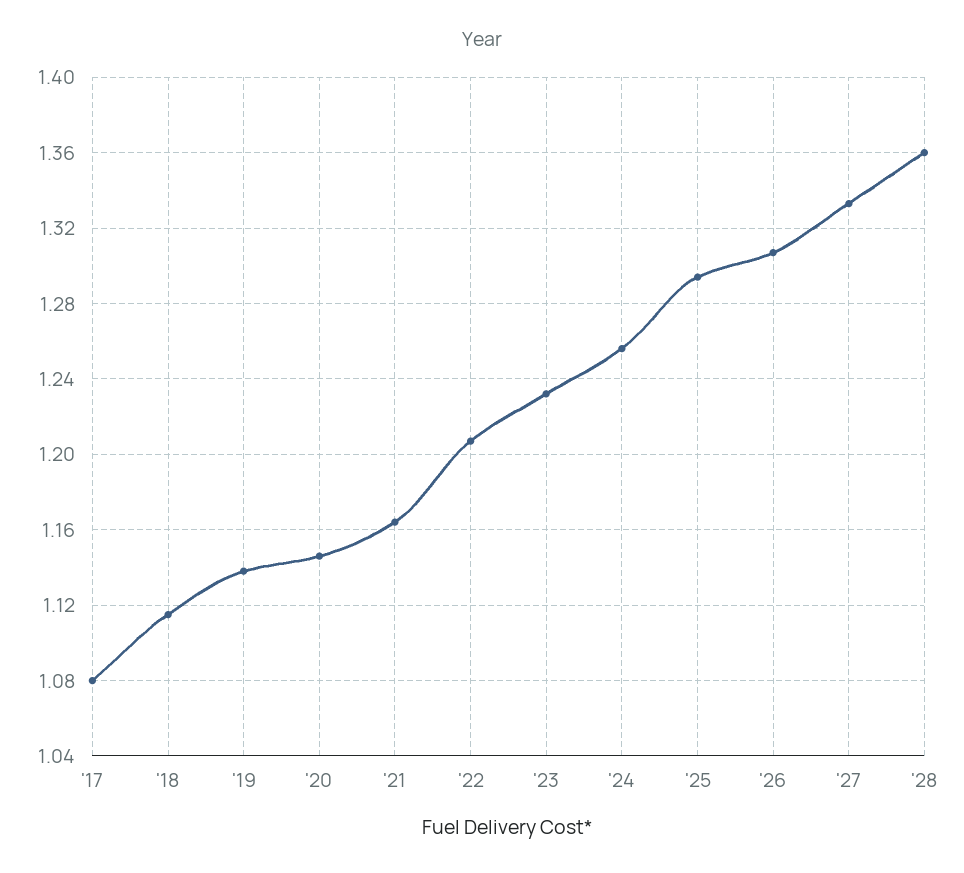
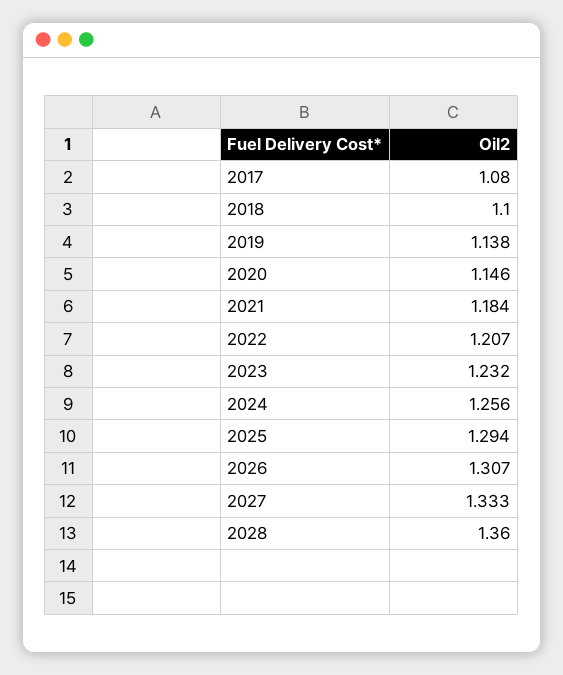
'18: 1.115 -> 1.1
'21: 1.165 -> 1.184

